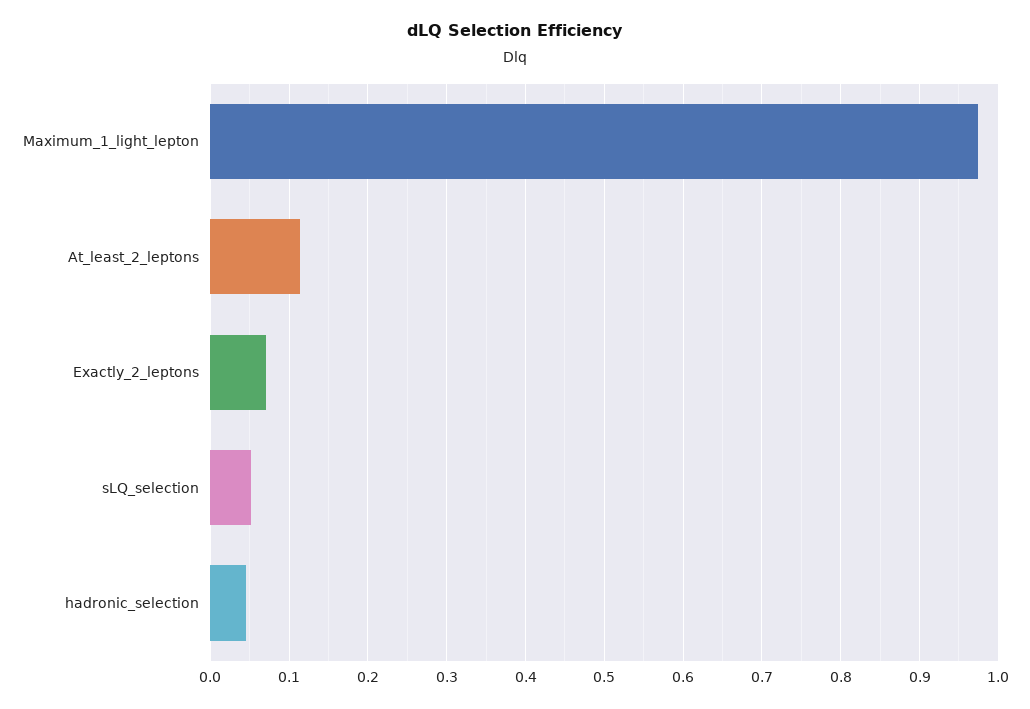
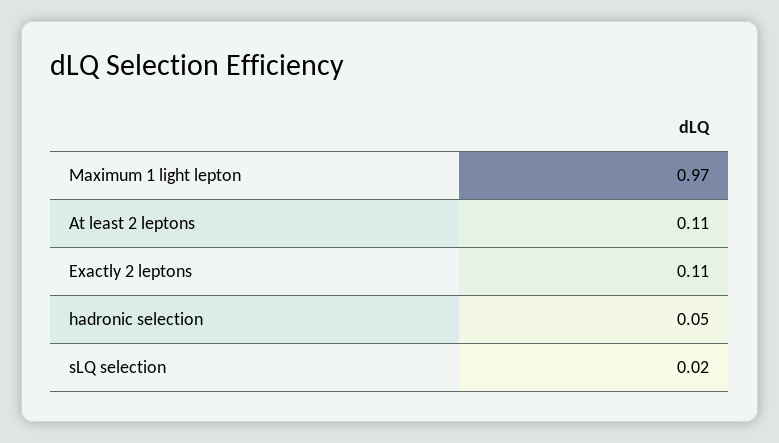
Exactly_2_leptons: 0.07 -> 0.11
sLQ_selection: 0.05 -> 0.02

